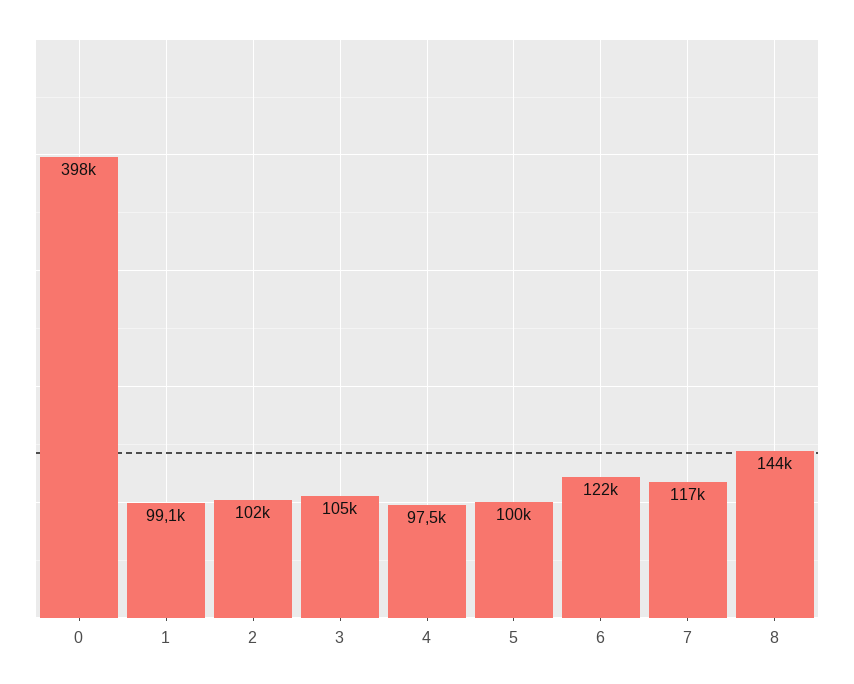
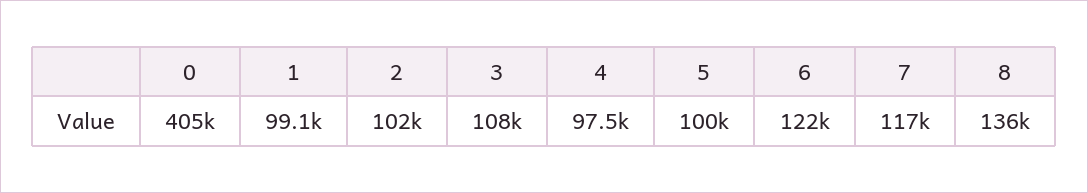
0: 398000 -> 405000
3: 105000 -> 108000
8: 144000 -> 136000

